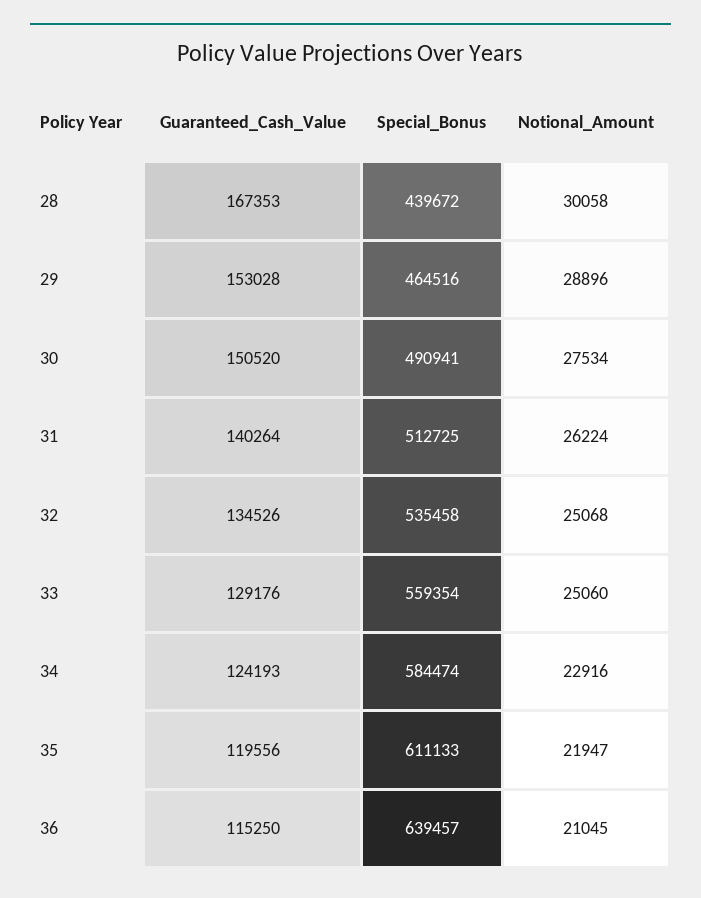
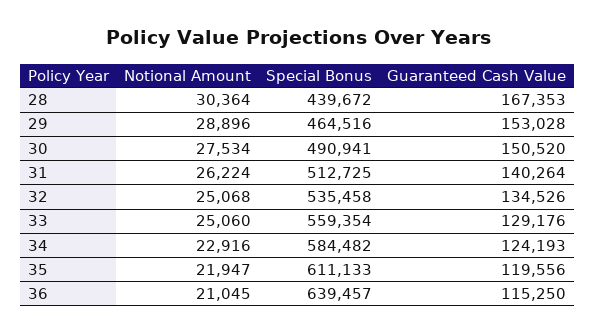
Notional_Amount, 28: 30058 -> 30364
Special_Bonus, 34: 584474 -> 584482

